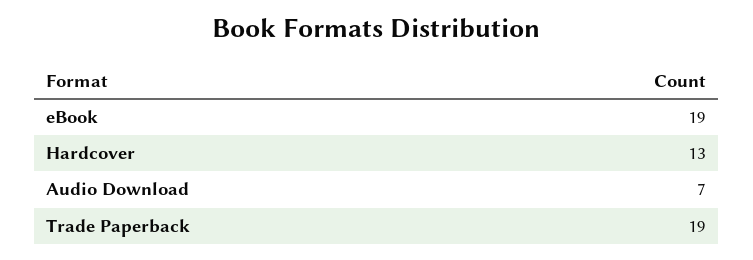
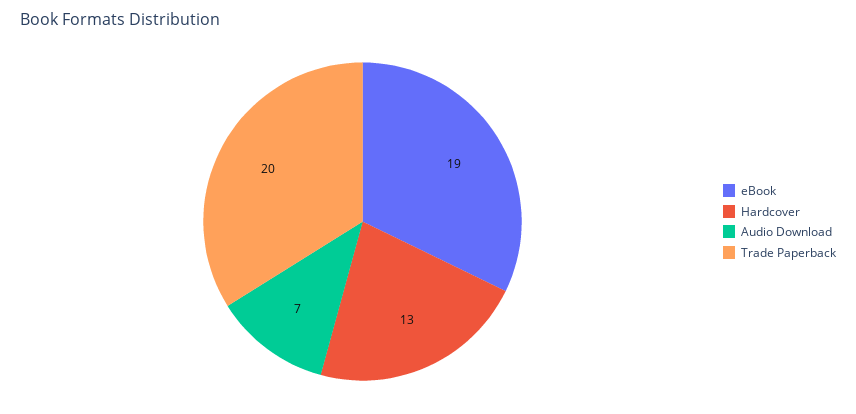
Trade Paperback: 19 -> 20

